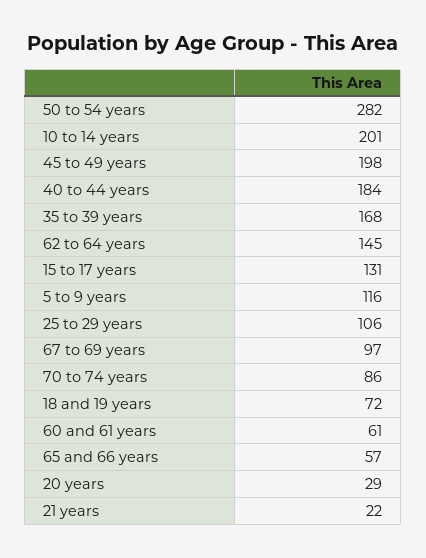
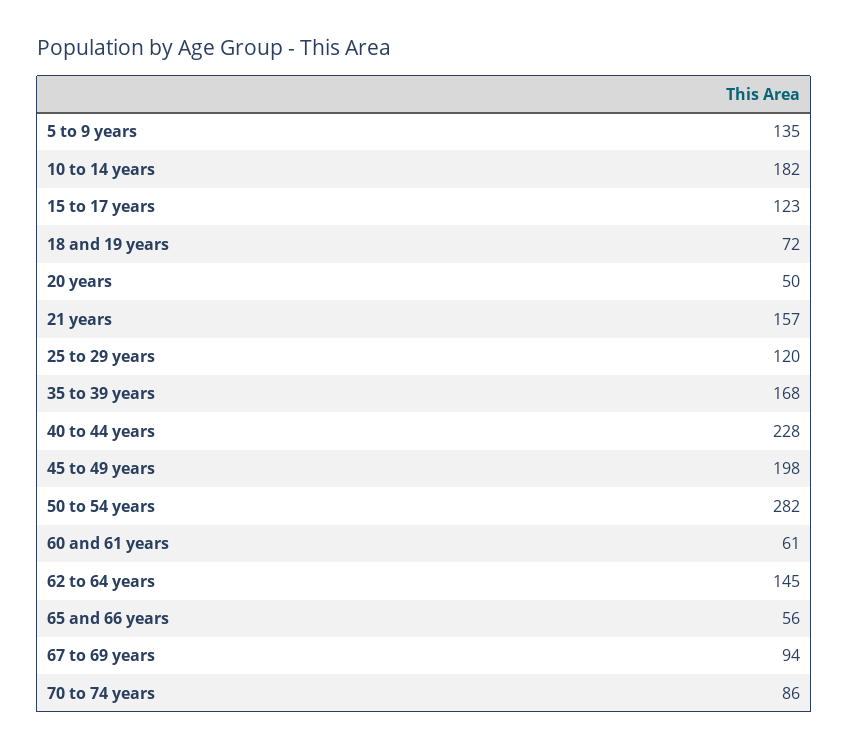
10 to 14 years: 201 -> 182
40 to 44 years: 184 -> 228
15 to 17 years: 131 -> 123
5 to 9 years: 116 -> 135
25 to 29 years: 106 -> 120
67 to 69 years: 97 -> 94
65 and 66 years: 57 -> 56
20 years: 29 -> 50
21 years: 22 -> 157

